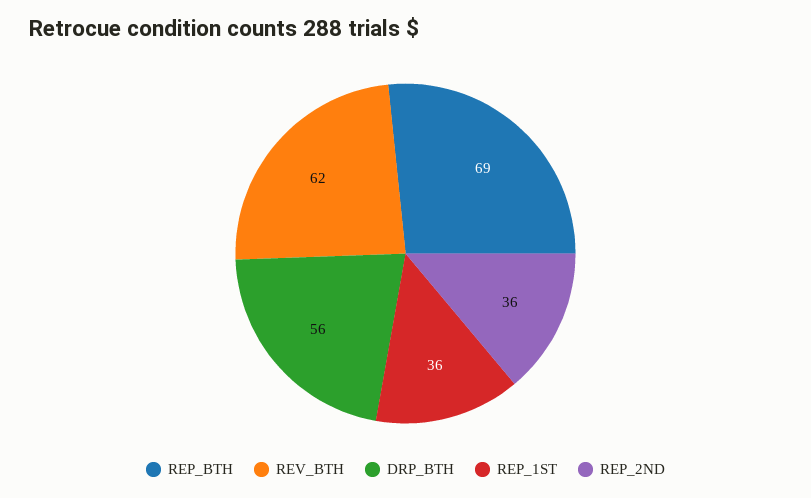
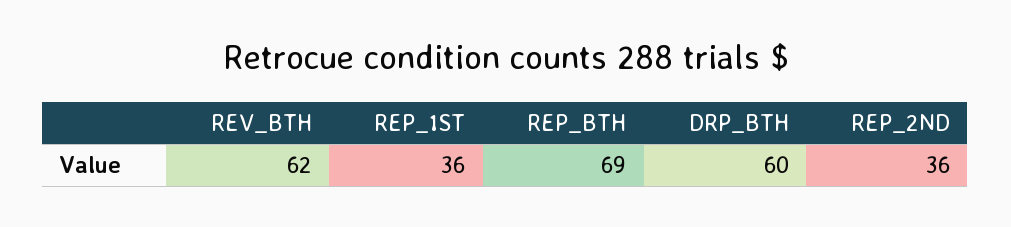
DRP_BTH: 56 -> 60

